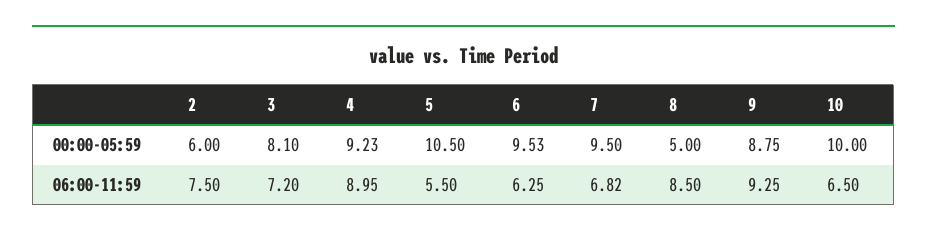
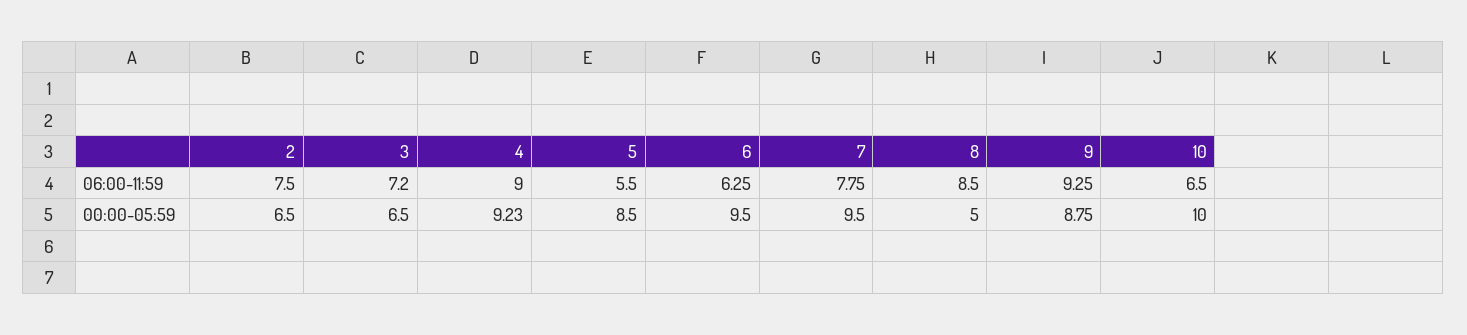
2, 00:00-05:59: 6 -> 6.5
3, 00:00-05:59: 8.1 -> 6.5
5, 00:00-05:59: 10.5 -> 8.5
6, 00:00-05:59: 9.53 -> 9.5
4, 06:00-11:59: 8.95 -> 9
7, 06:00-11:59: 6.82 -> 7.75

